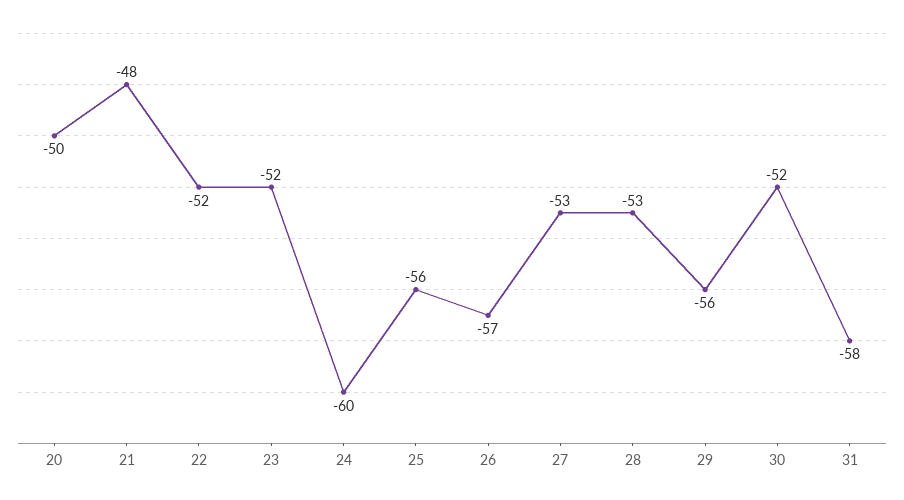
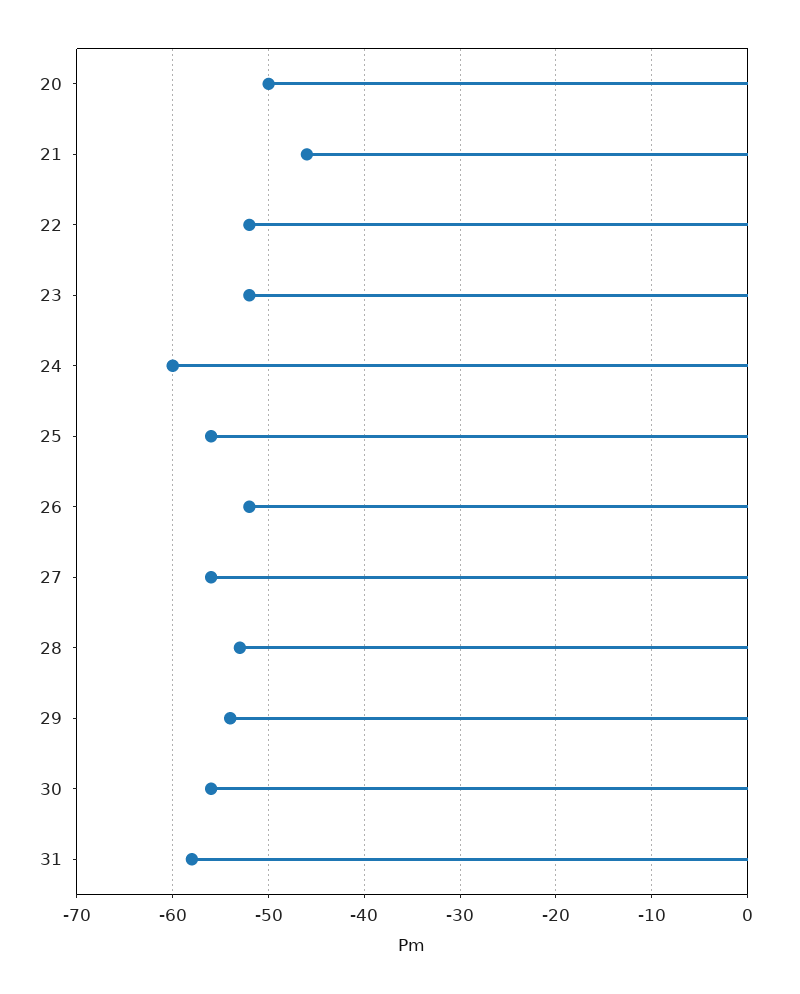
21: -48 -> -46
26: -57 -> -52
27: -53 -> -56
29: -56 -> -54
30: -52 -> -56

